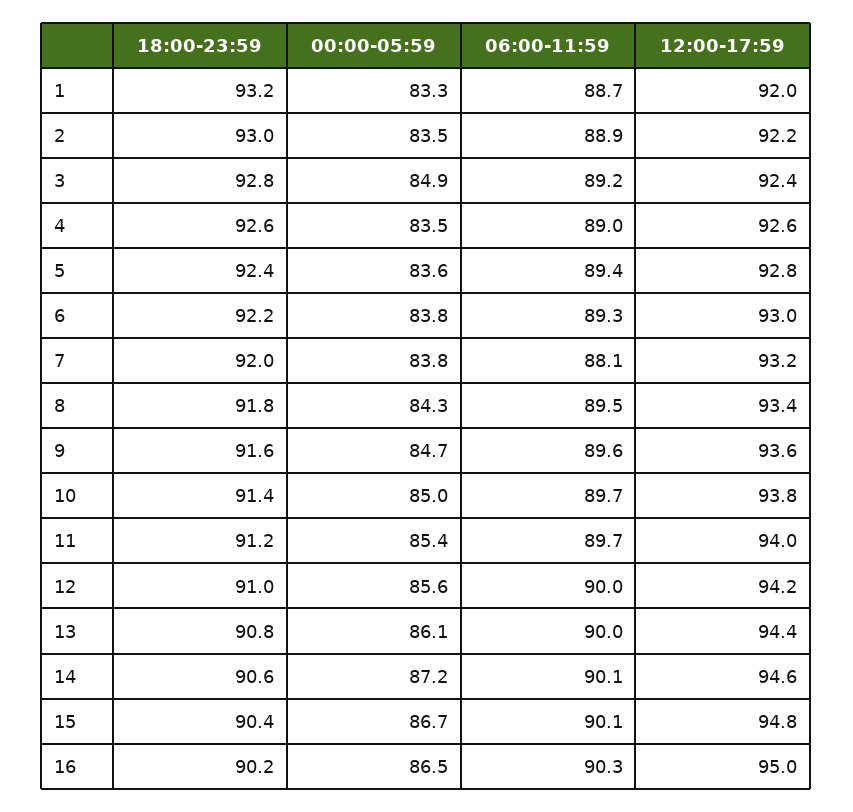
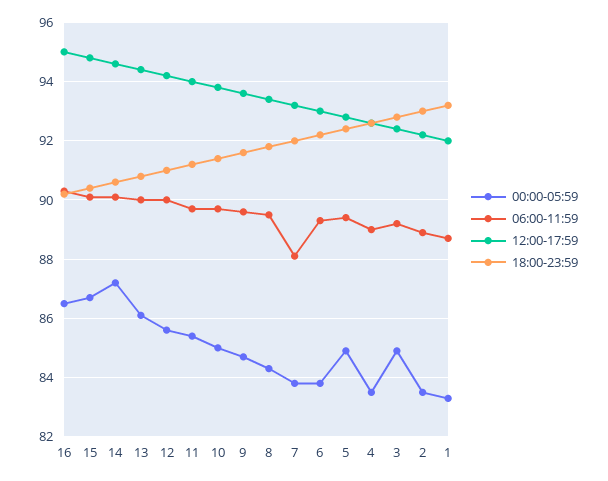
00:00-05:59, 5: 83.6 -> 85

